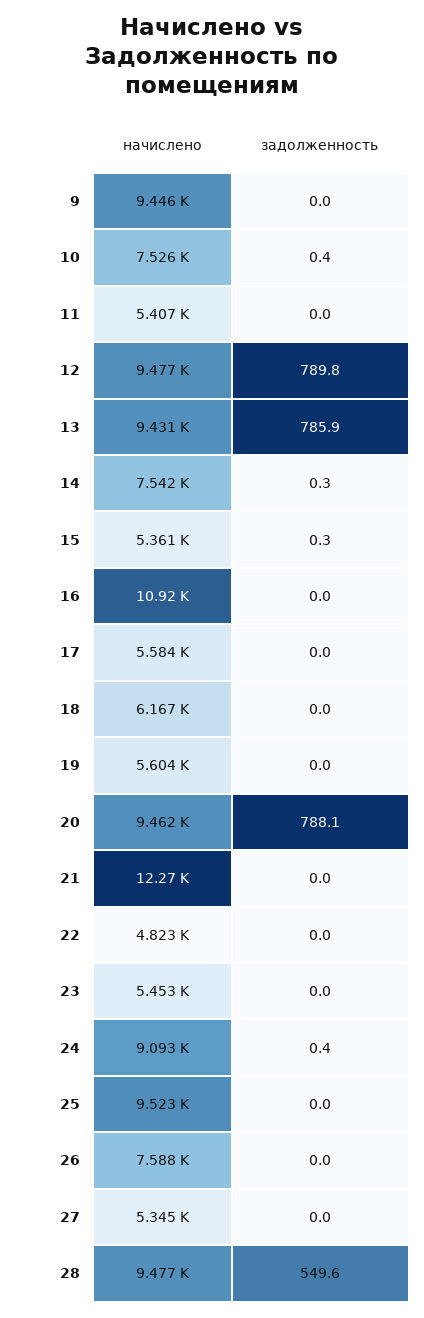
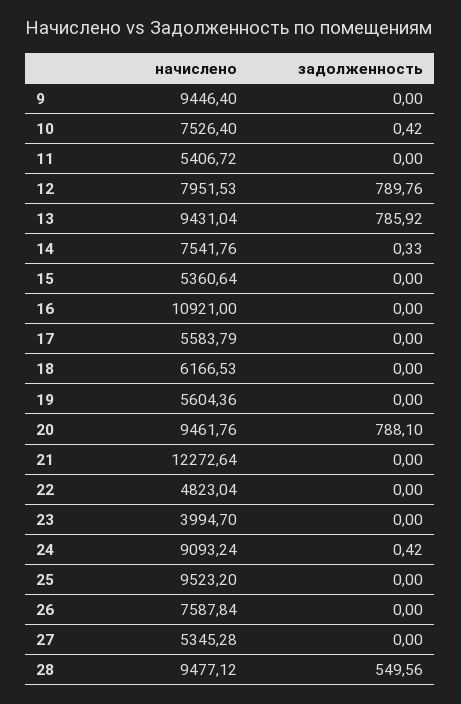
начислено, 12: 9477 -> 7951.53
задолженность, 15: 0.3 -> 0
начислено, 23: 5453 -> 3994.7

